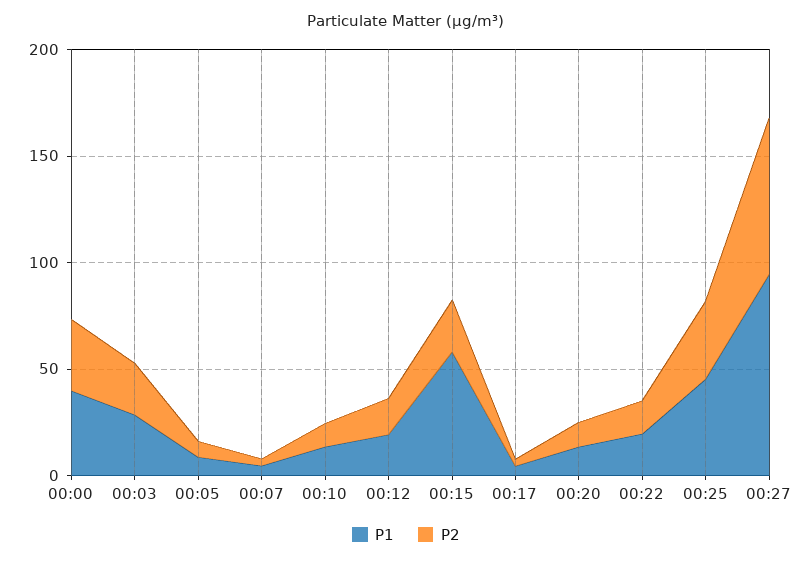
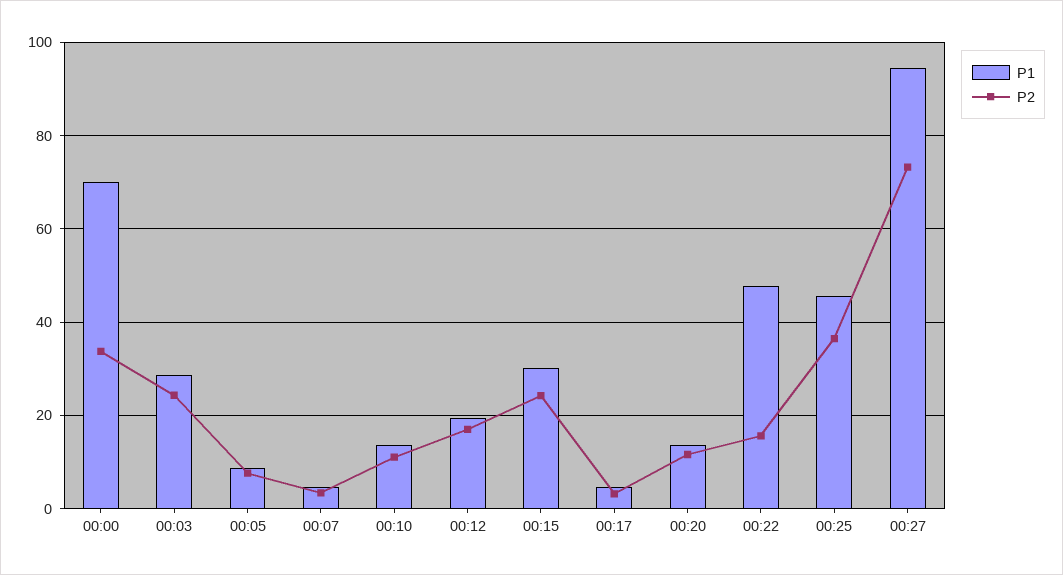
P1, 00:00: 40 -> 70
P1, 00:15: 60 -> 30
P1, 00:22: 20 -> 48

